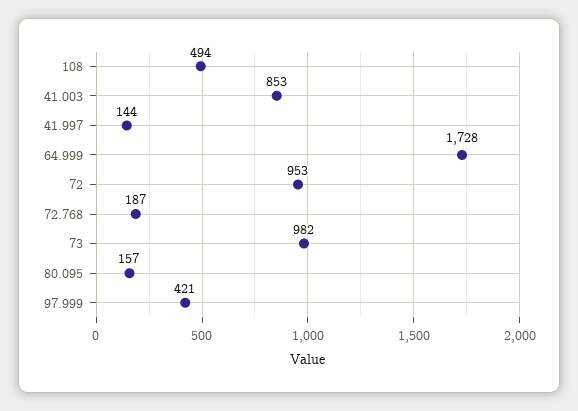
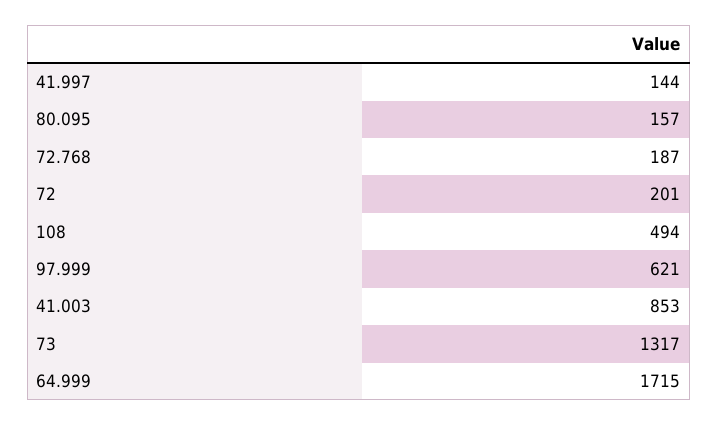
64.999: 1728 -> 1715
72: 953 -> 201
73: 982 -> 1317
97.999: 421 -> 621

